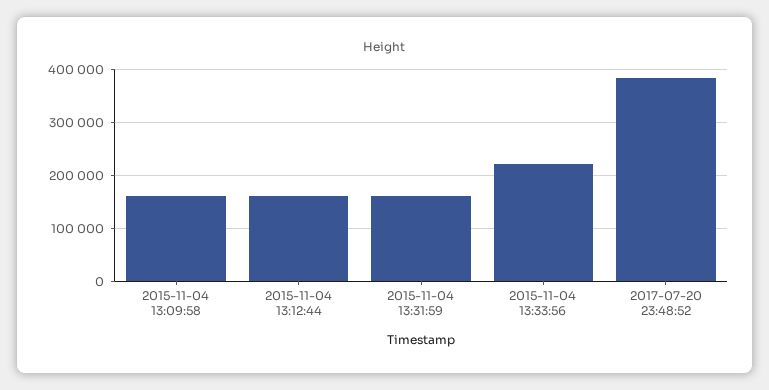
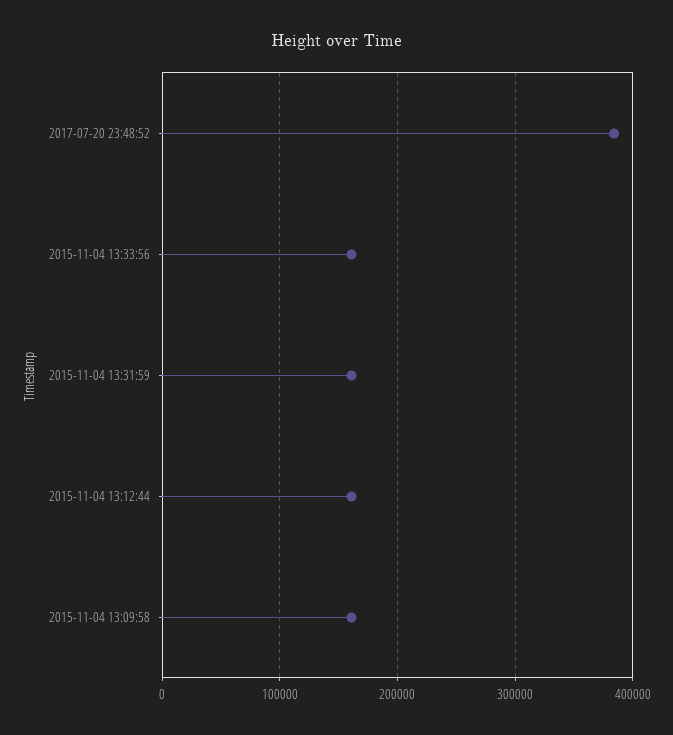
2015-11-04 13:33:56: 220000 -> 160000

